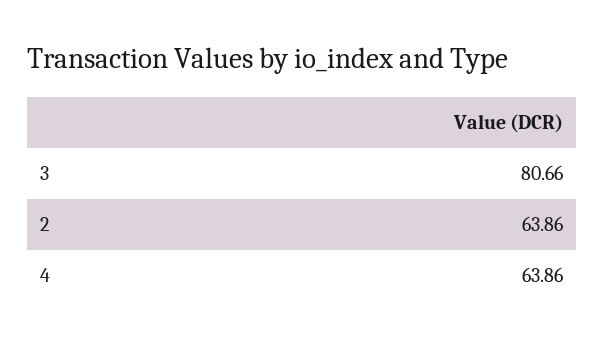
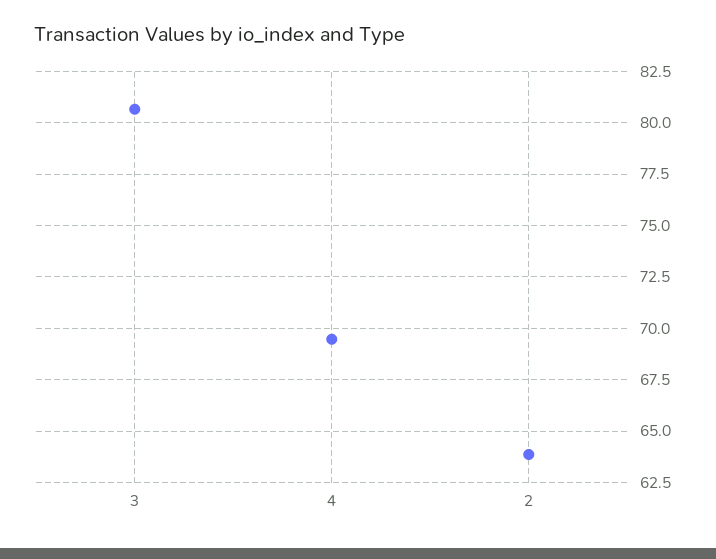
4: 63.86 -> 69.5

